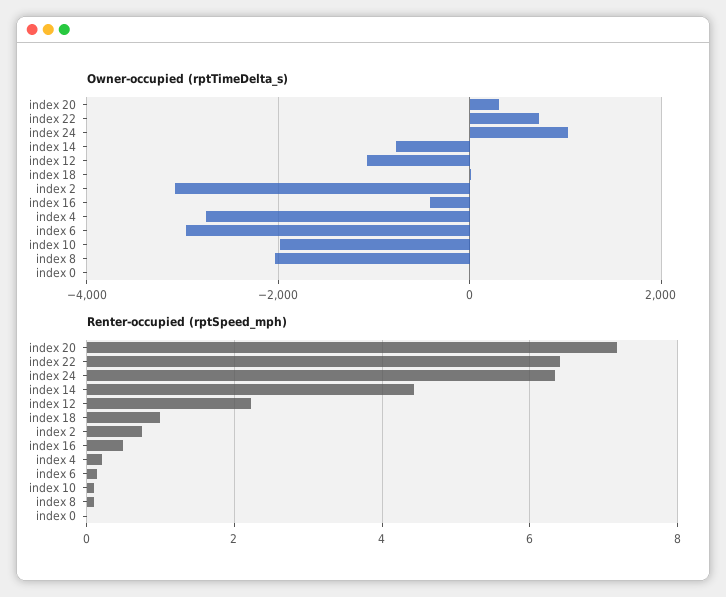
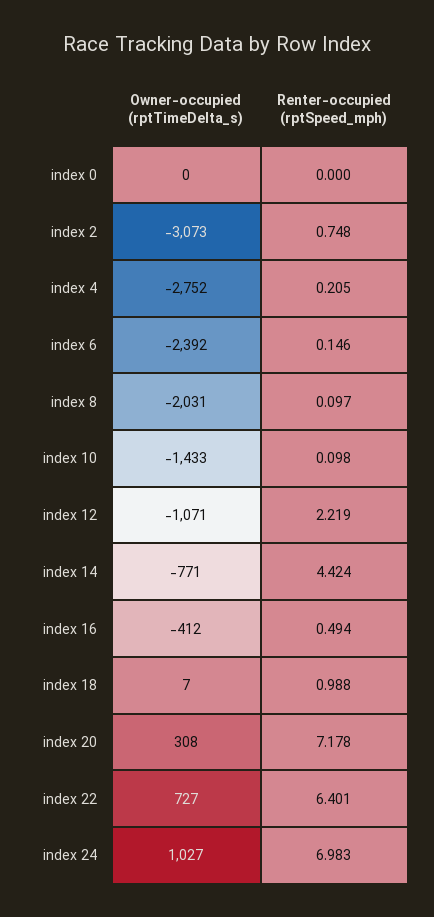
Owner-occupied (rptTimeDelta_s), index 6: -3000 -> -2392
Owner-occupied (rptTimeDelta_s), index 10: -2000 -> -1433
Renter-occupied (rptSpeed_mph), index 24: 6.4 -> 6.983

